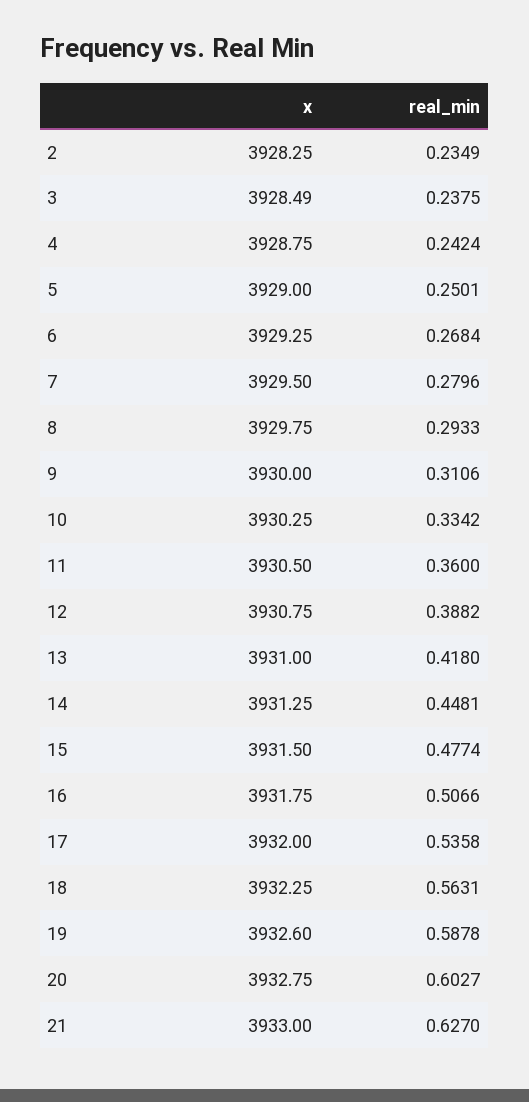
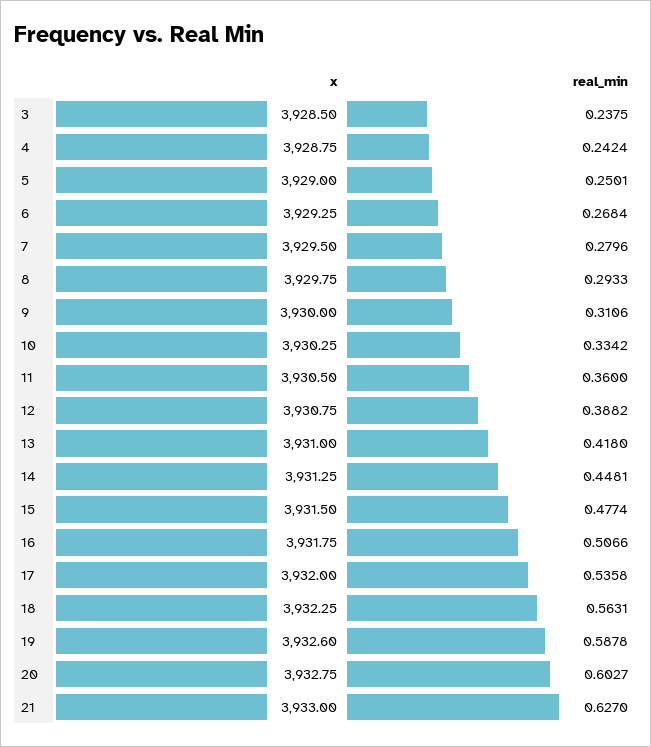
x, 2: 3928.25 -> none
real_min, 2: 0.2349 -> none
x, 3: 3928.49 -> 3928.5

